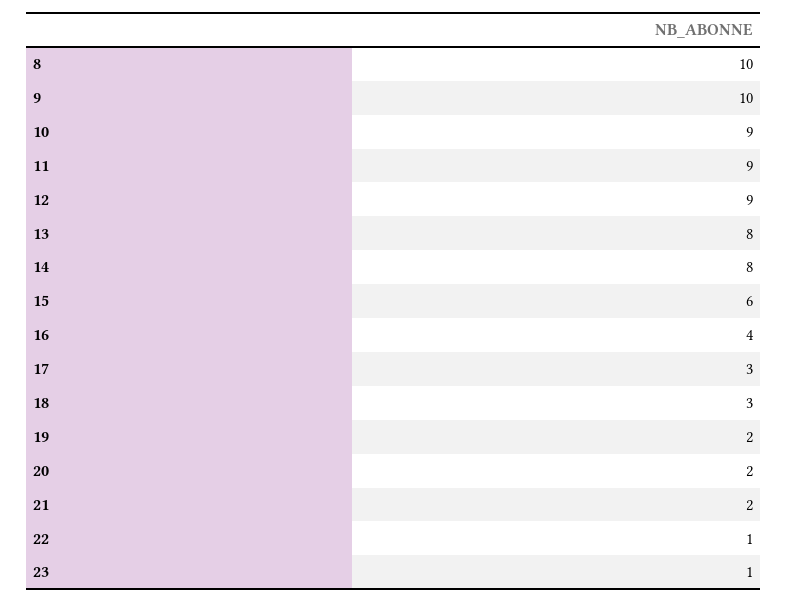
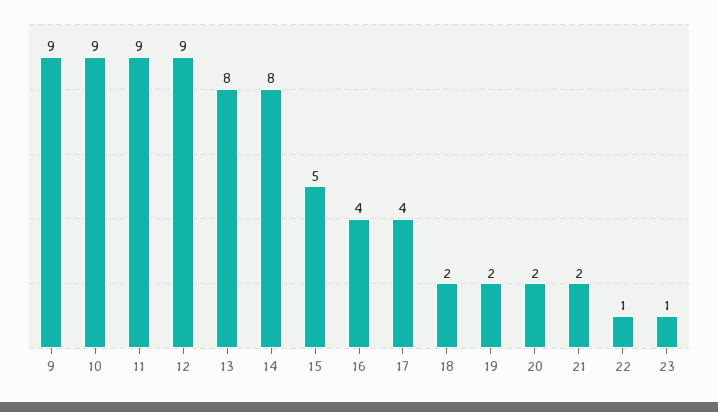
8: 10 -> none
9: 10 -> 9
15: 6 -> 5
17: 3 -> 4
18: 3 -> 2

